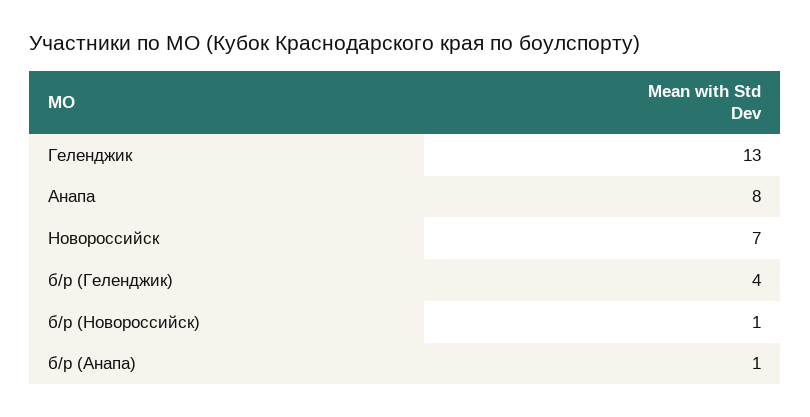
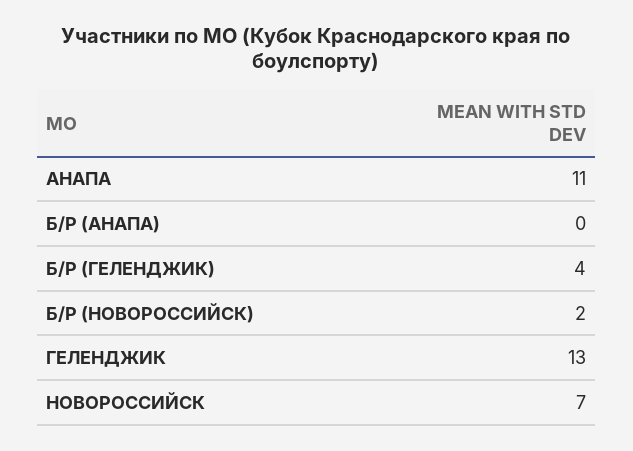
Анапа: 8 -> 11
б/р (Новороссийск): 1 -> 2
б/р (Анапа): 1 -> 0

